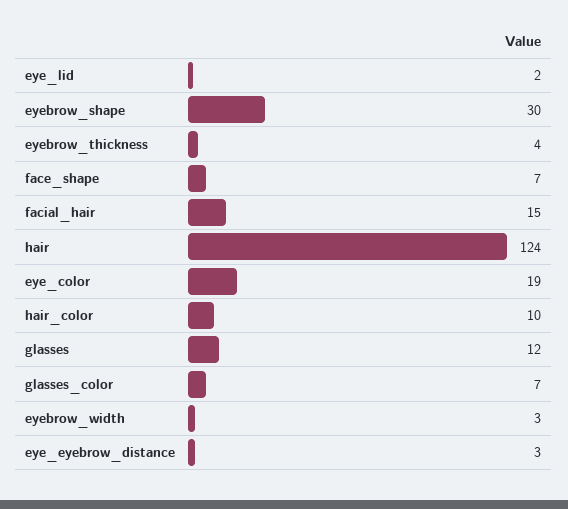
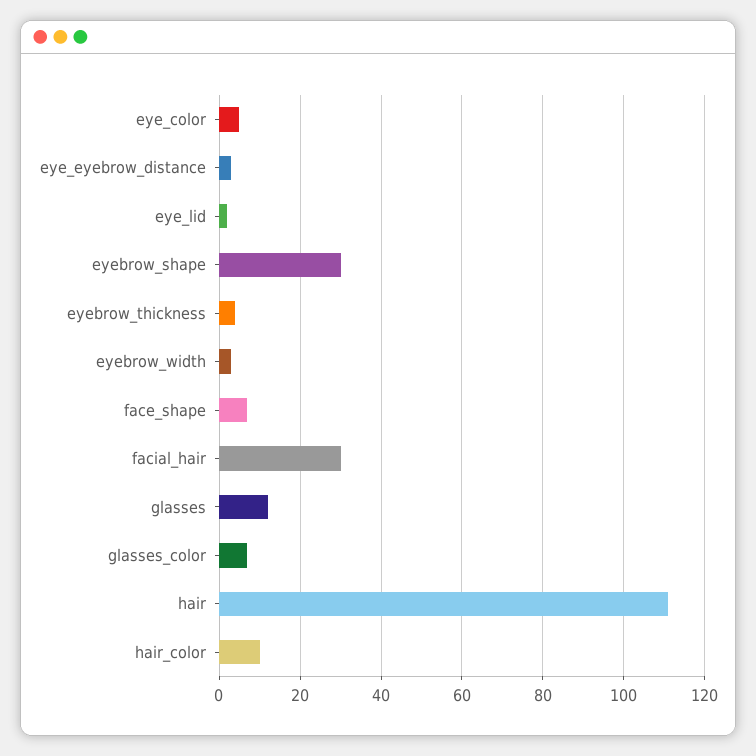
facial_hair: 15 -> 30
hair: 124 -> 110
eye_color: 19 -> 5

